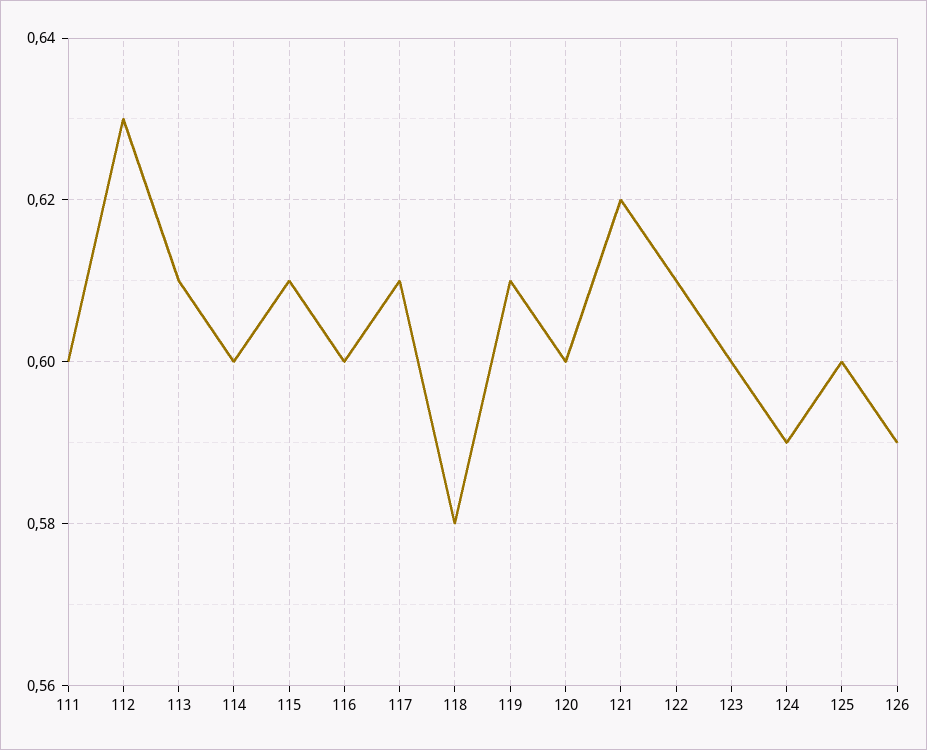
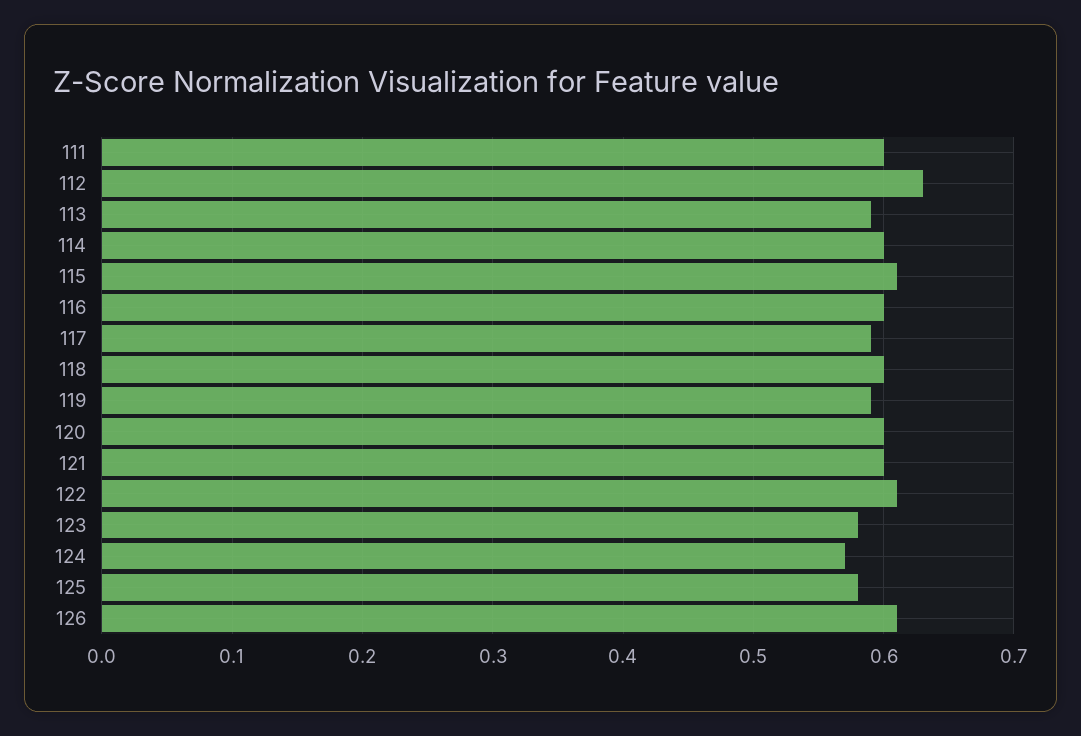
113: 0.61 -> 0.59
117: 0.61 -> 0.59
118: 0.58 -> 0.6
119: 0.61 -> 0.59
121: 0.62 -> 0.6
123: 0.6 -> 0.58
124: 0.59 -> 0.57
125: 0.6 -> 0.58
126: 0.59 -> 0.61

